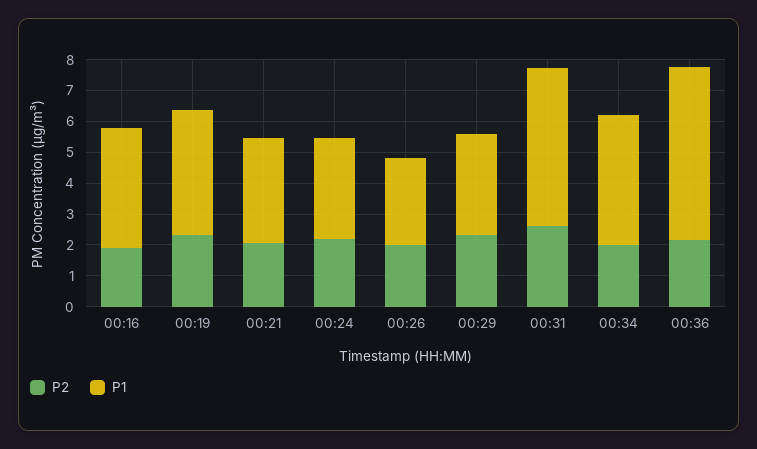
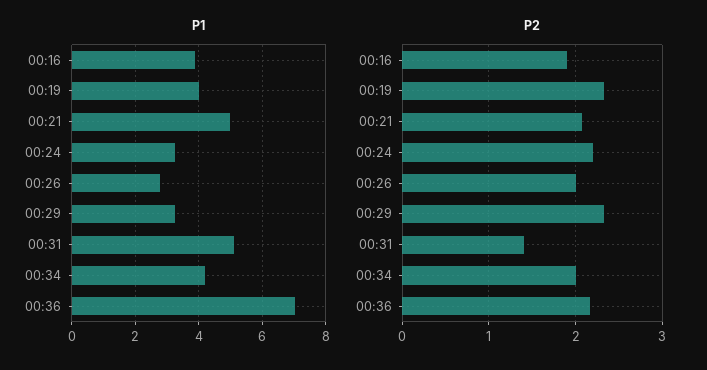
P1, 00:21: 3.5 -> 5
P2, 00:31: 2.5 -> 1.4
P1, 00:36: 5.5 -> 7

